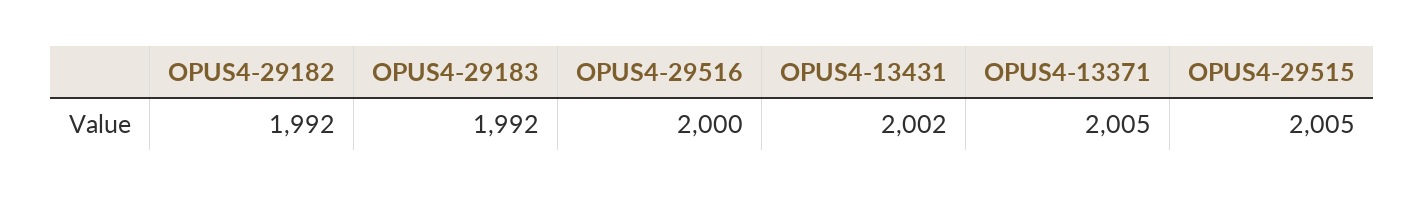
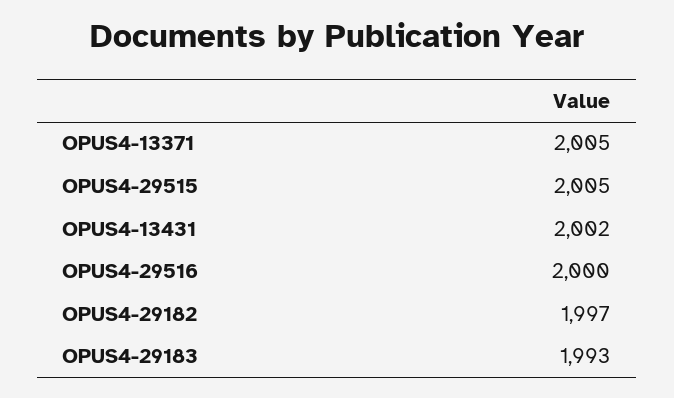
OPUS4-29182: 1992 -> 1997
OPUS4-29183: 1992 -> 1993

